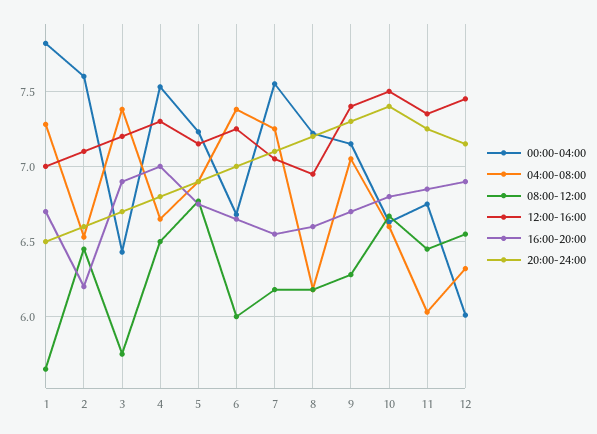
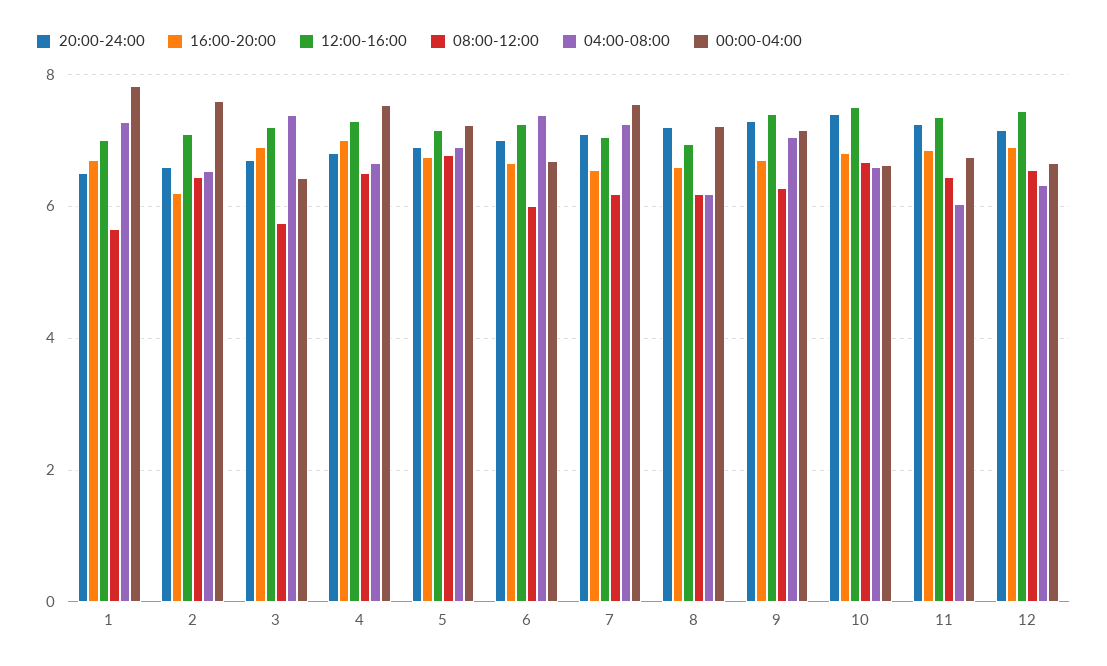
00:00-04:00, 12: 6 -> 6.6

